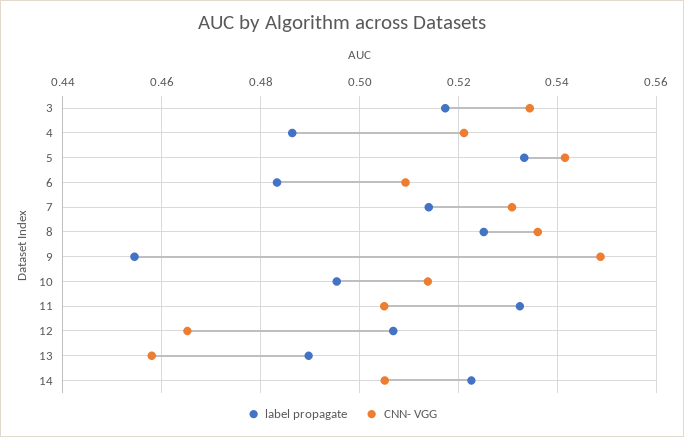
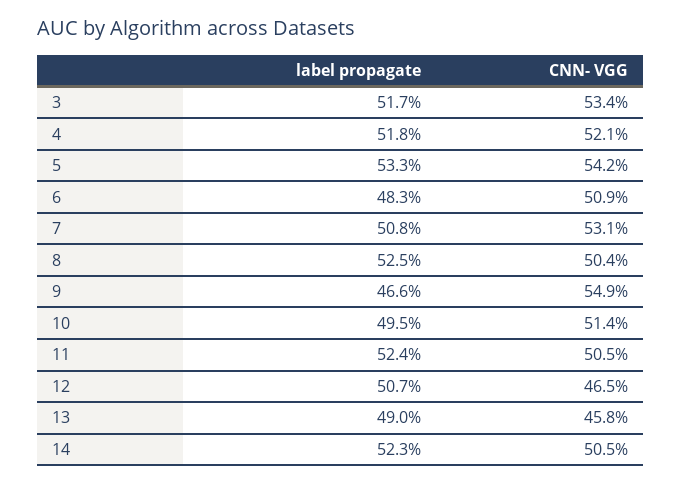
label propagate, 4: 0.486 -> 0.518
label propagate, 7: 0.514 -> 0.508
CNN- VGG, 8: 0.536 -> 0.504
label propagate, 9: 0.454 -> 0.466
label propagate, 11: 0.532 -> 0.524

